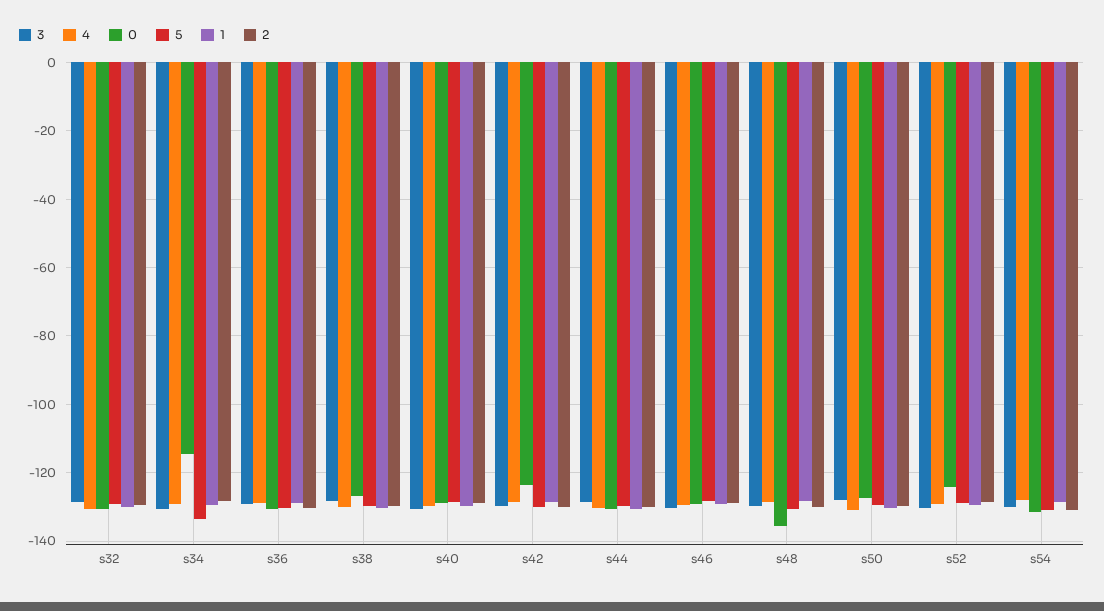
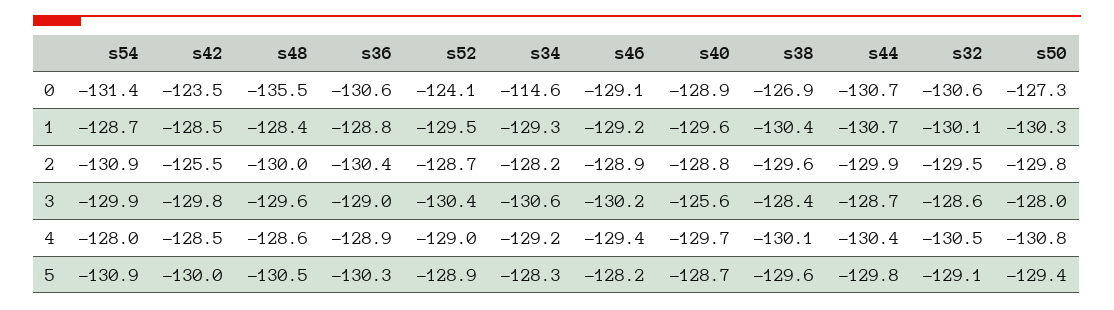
5, s34: -134 -> -128.3
3, s40: -130 -> -125.6
2, s42: -130 -> -125.5

